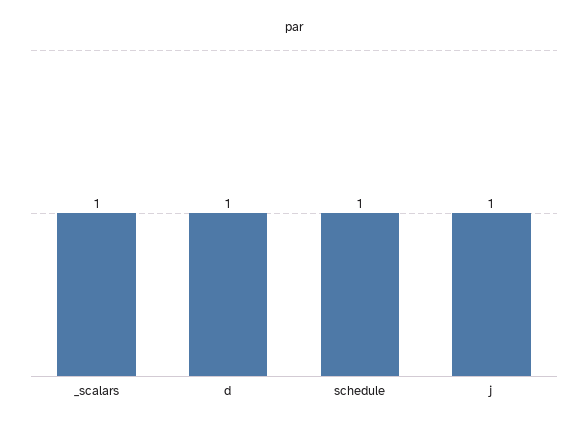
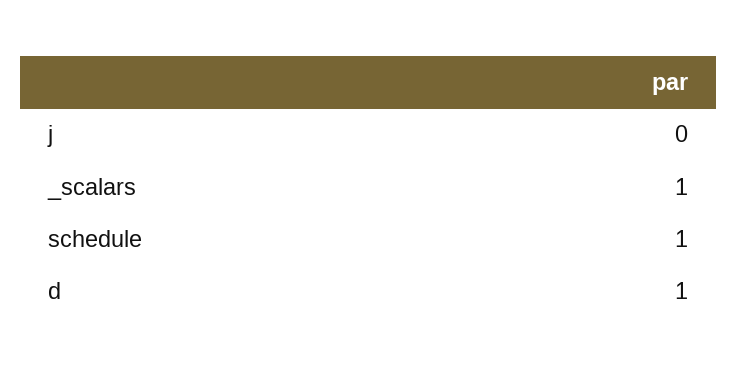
j: 1 -> 0

